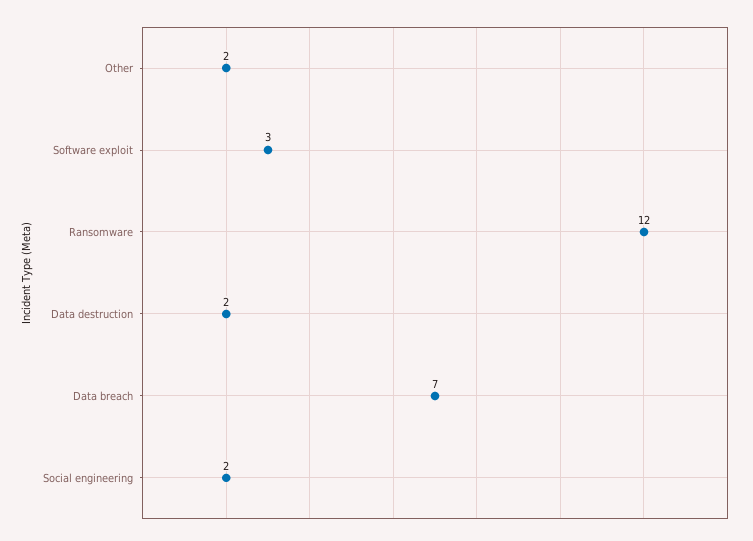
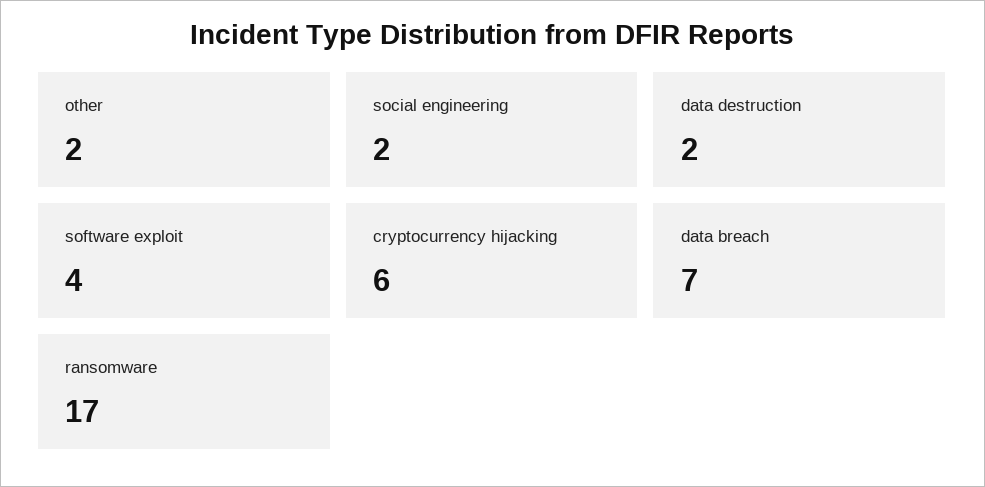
Software exploit: 3 -> 4
Ransomware: 12 -> 17
cryptocurrency hijacking: none -> 6

